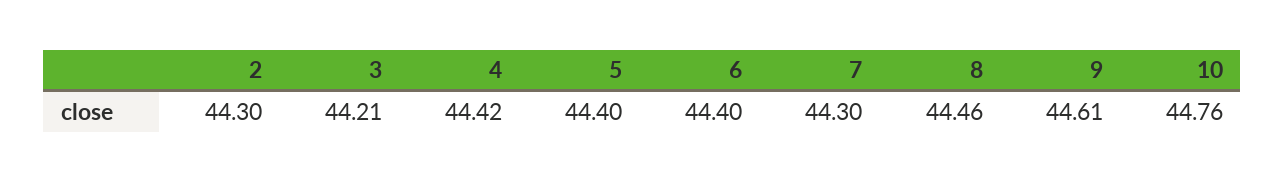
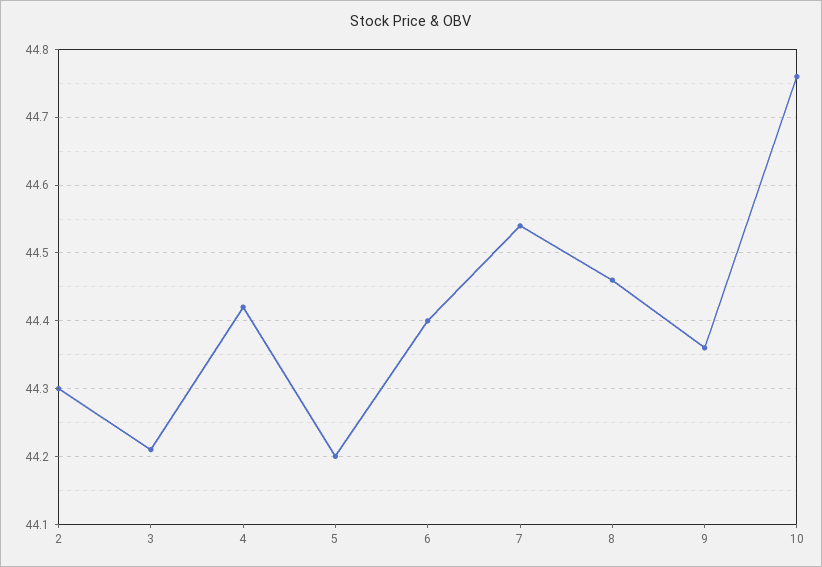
5: 44.4 -> 44.2
7: 44.3 -> 44.54
9: 44.61 -> 44.36

